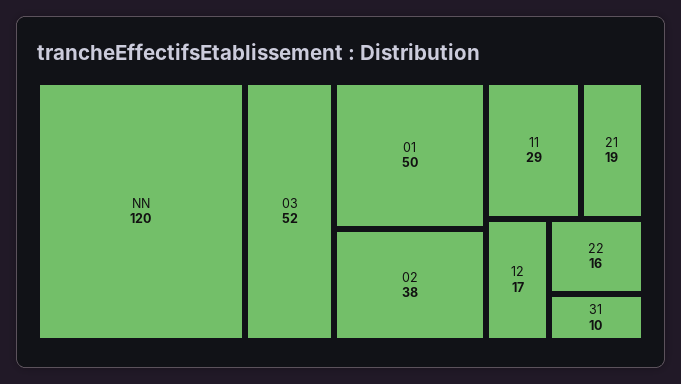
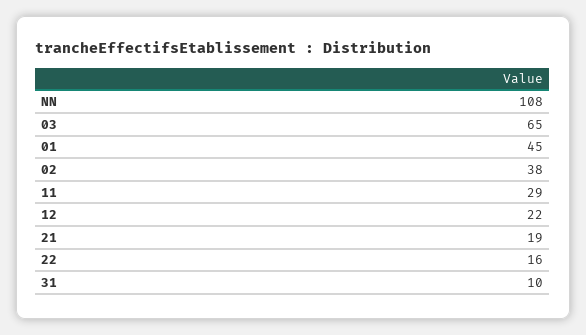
NN: 120 -> 108
03: 52 -> 65
01: 50 -> 45
12: 17 -> 22

